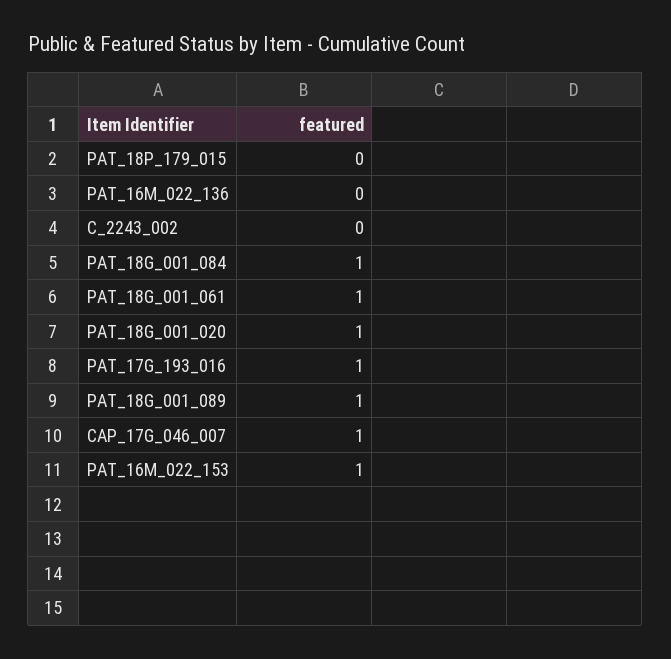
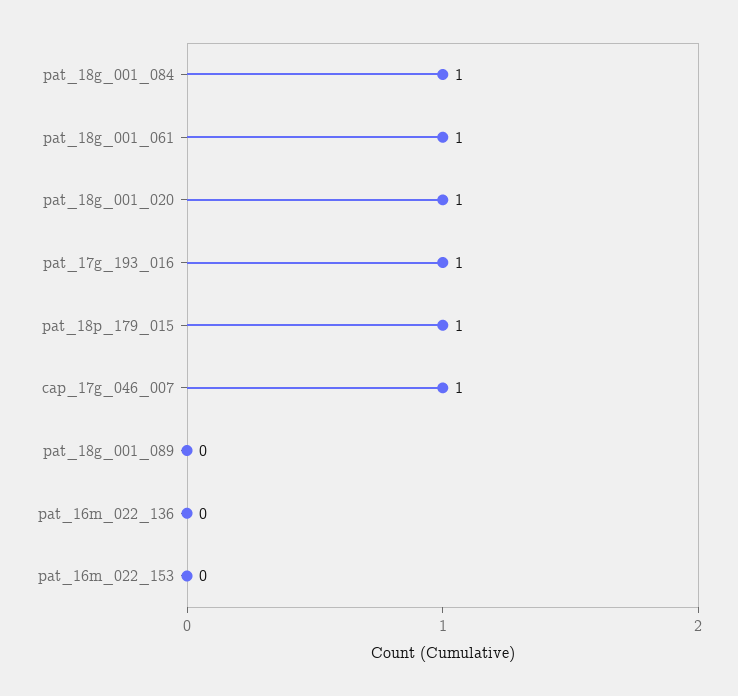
PAT_18P_179_015: 0 -> 1
C_2243_002: 0 -> none
PAT_18G_001_089: 1 -> 0
PAT_16M_022_153: 1 -> 0

